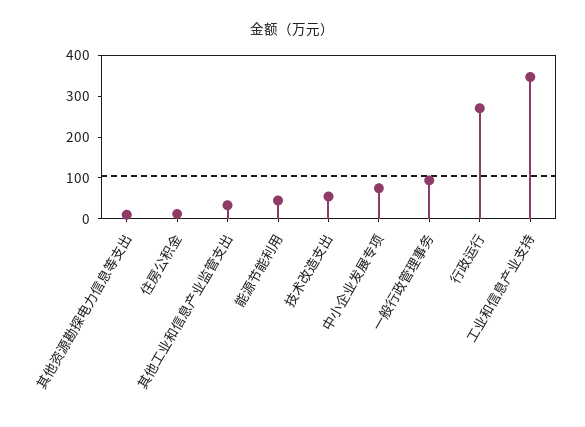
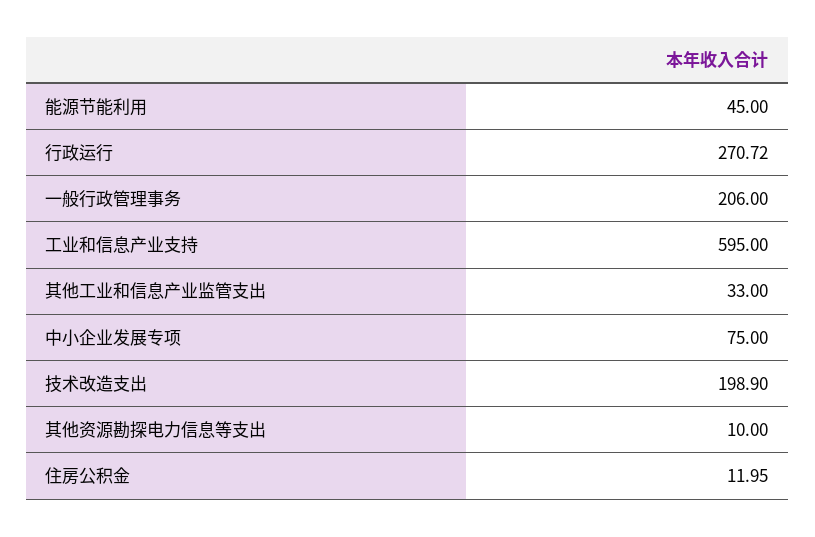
技术改造支出: 60 -> 198.9
一般行政管理事务: 100 -> 206
工业和信息产业支持: 340 -> 595

